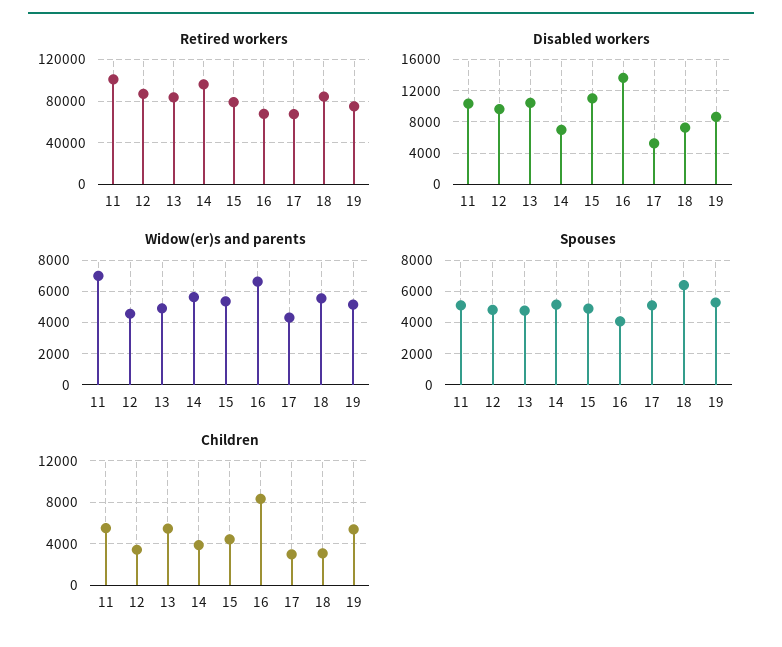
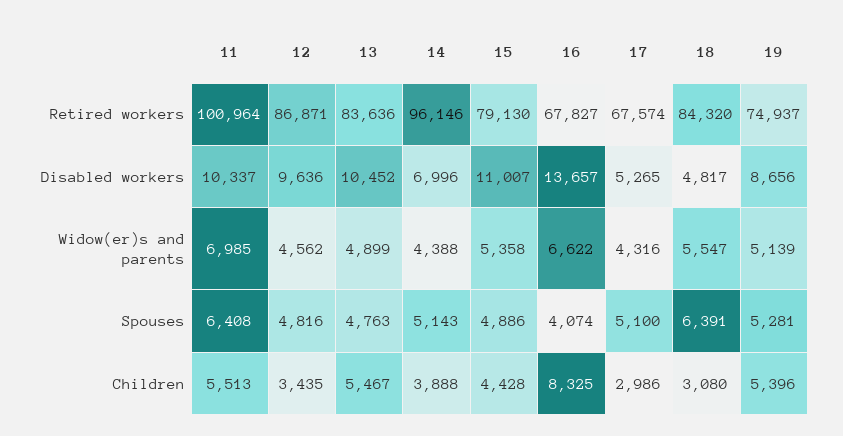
Disabled workers, 18: 7000 -> 4817
Widow(er)s and parents, 14: 5500 -> 4388
Spouses, 11: 5000 -> 6408

